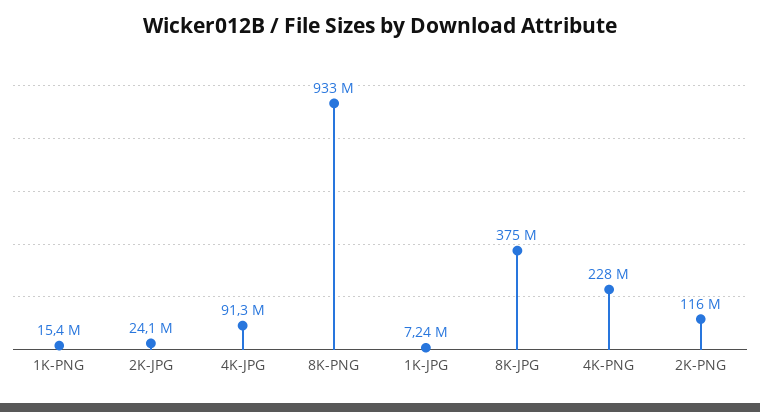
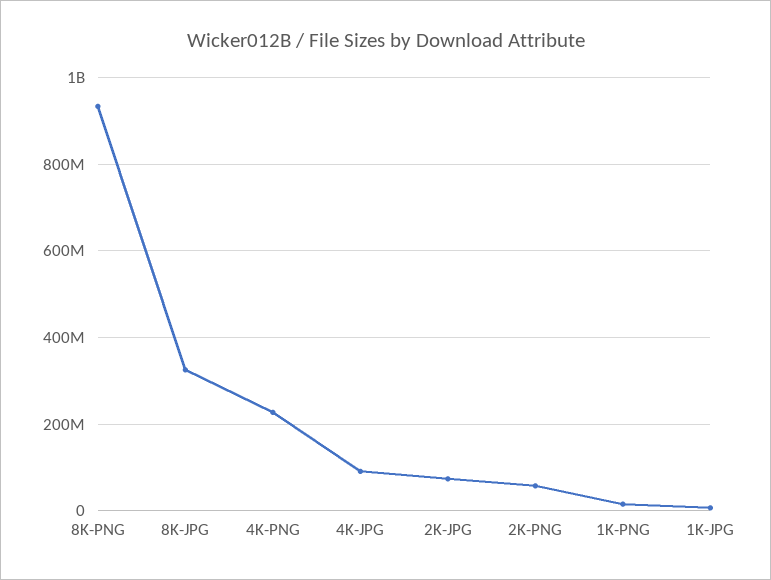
2K-JPG: 24100000 -> 80000000
8K-JPG: 375000000 -> 320000000
2K-PNG: 116000000 -> 60000000

